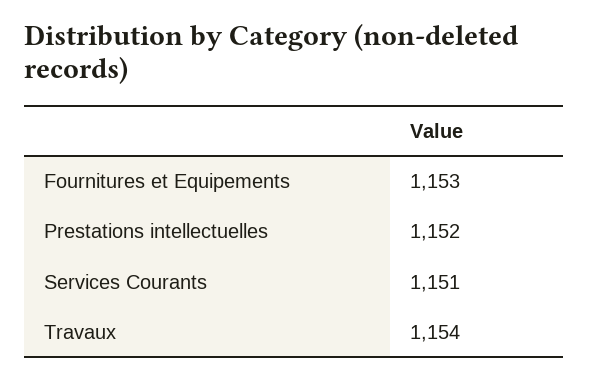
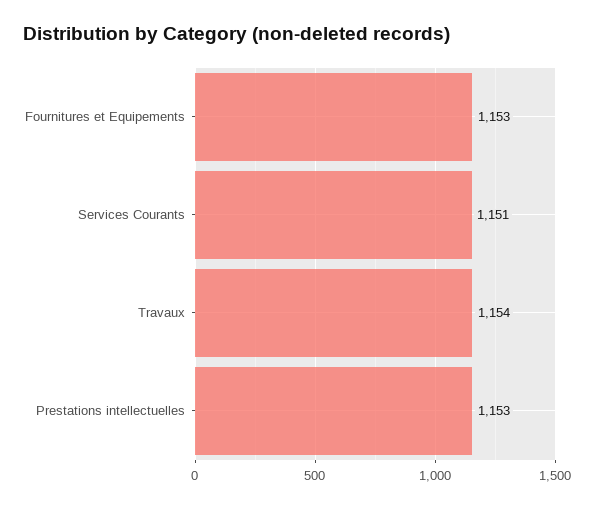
Prestations intellectuelles: 1152 -> 1153

